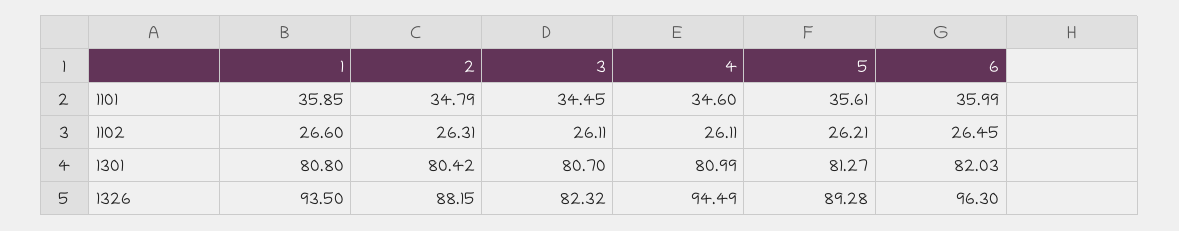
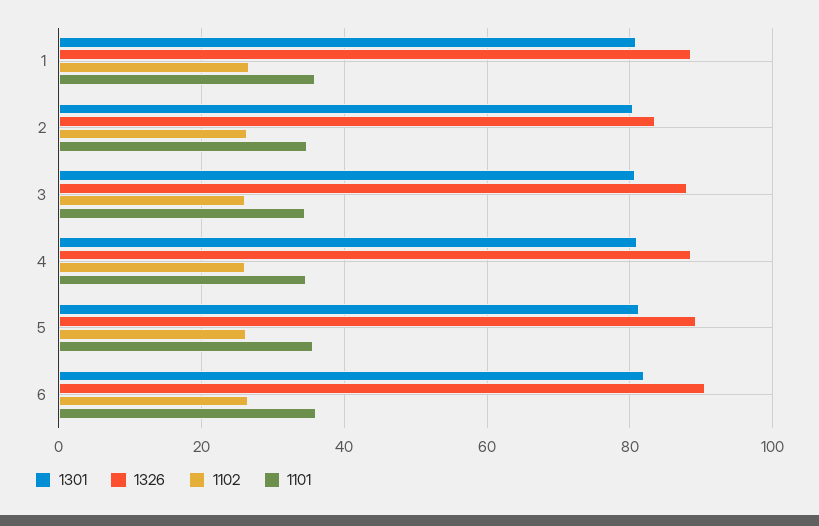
1326, 1: 93.5 -> 88
1326, 2: 88.15 -> 84
1326, 3: 82.32 -> 88
1326, 4: 94.49 -> 88
1326, 6: 96.3 -> 90

